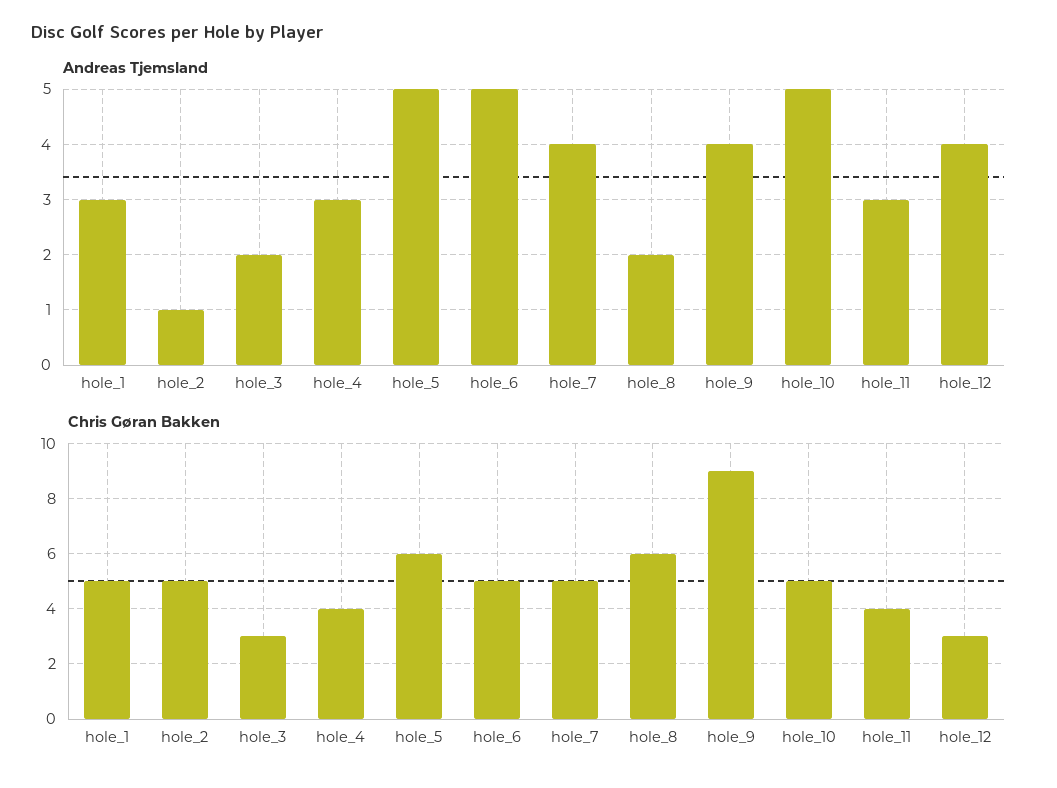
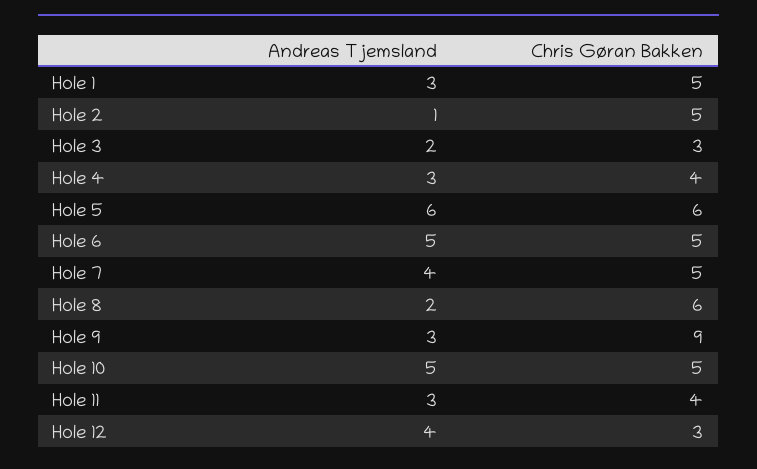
Andreas Tjemsland, hole_5: 5 -> 6
Andreas Tjemsland, hole_9: 4 -> 3

